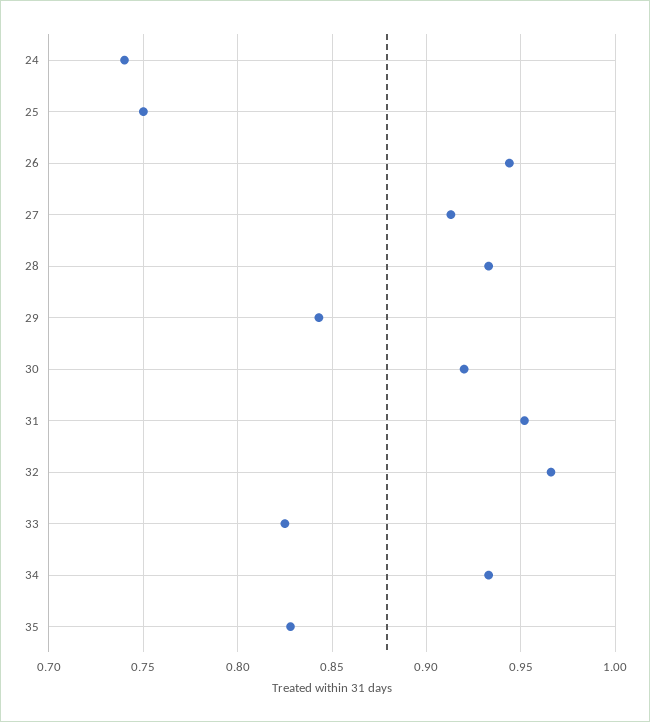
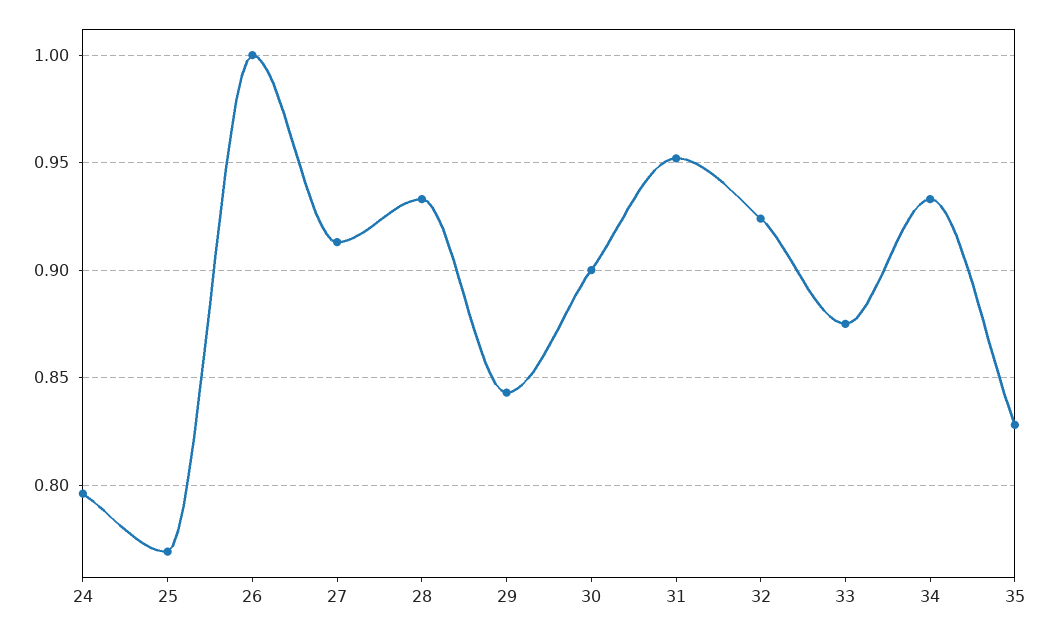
24: 0.74 -> 0.795
25: 0.75 -> 0.77
26: 0.945 -> 1
30: 0.92 -> 0.9
32: 0.965 -> 0.925
33: 0.825 -> 0.875

